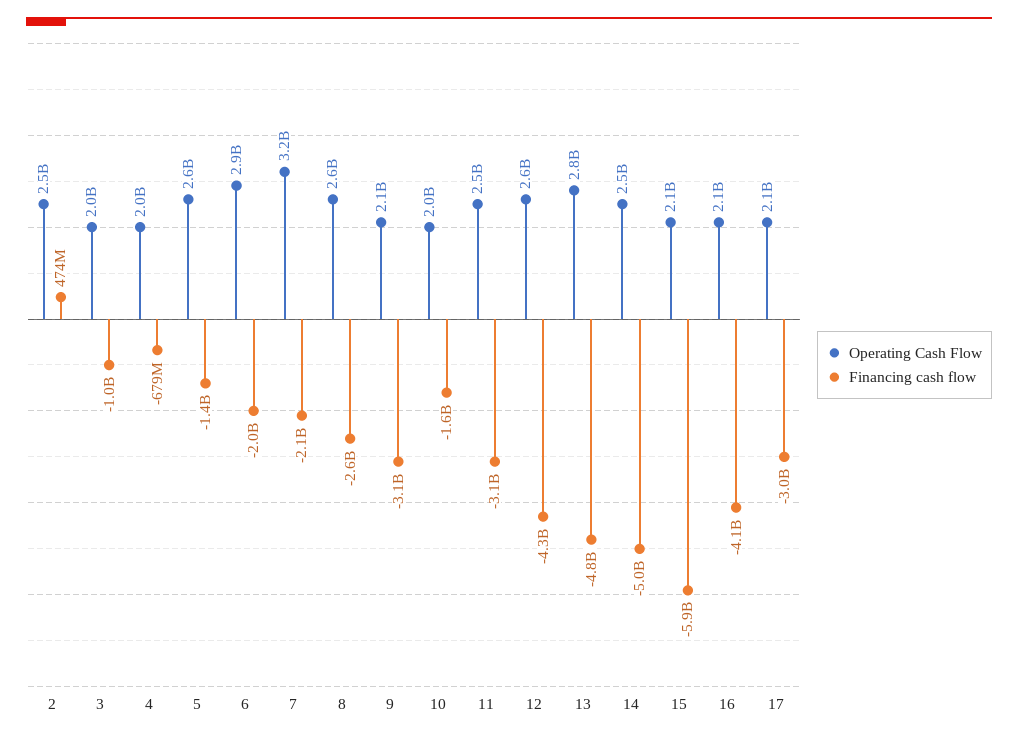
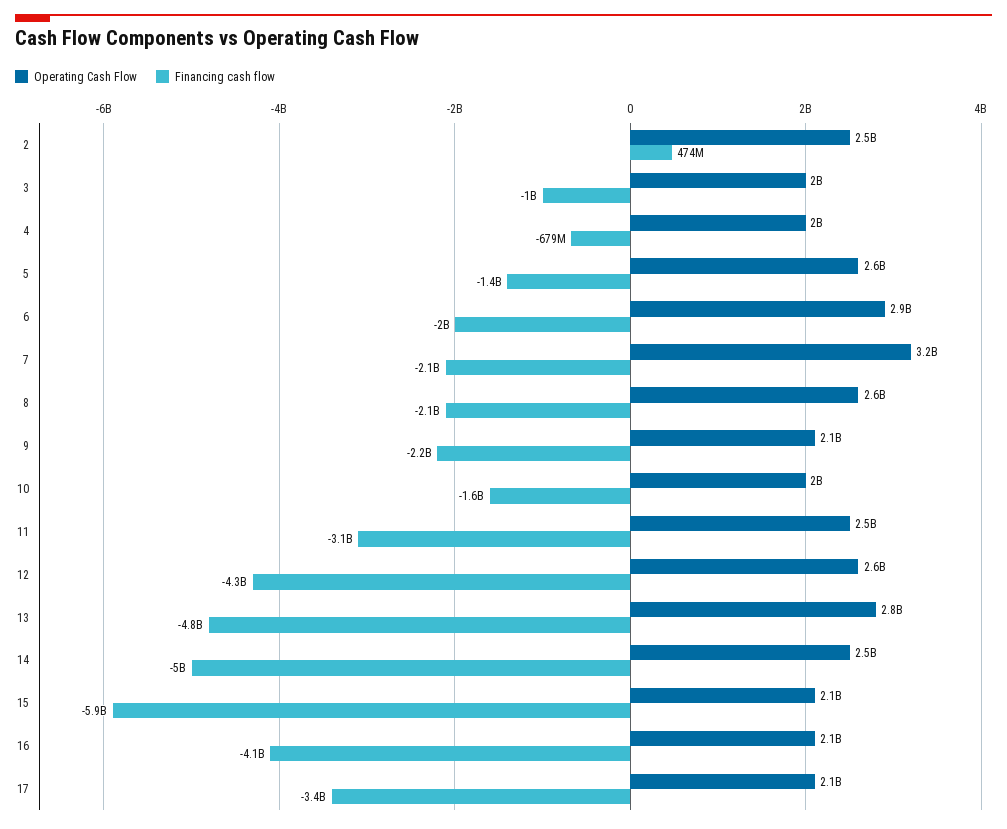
Financing cash flow, 8: -2600000000 -> -2100000000
Financing cash flow, 9: -3100000000 -> -2200000000
Financing cash flow, 17: -3000000000 -> -3400000000

